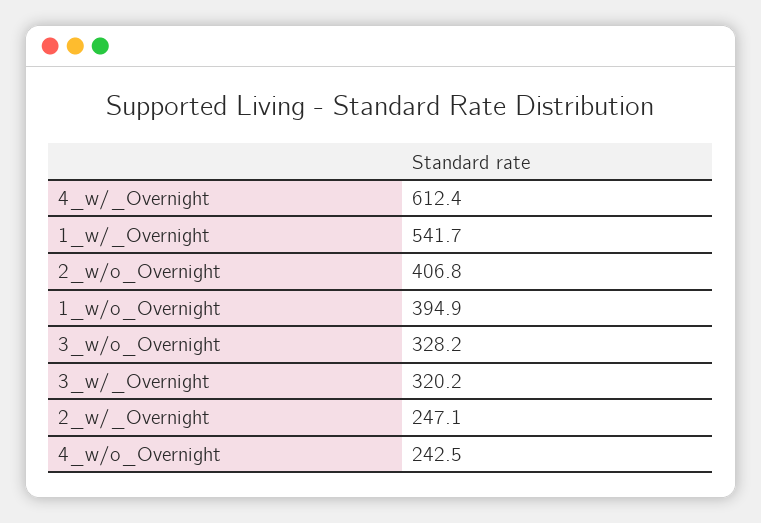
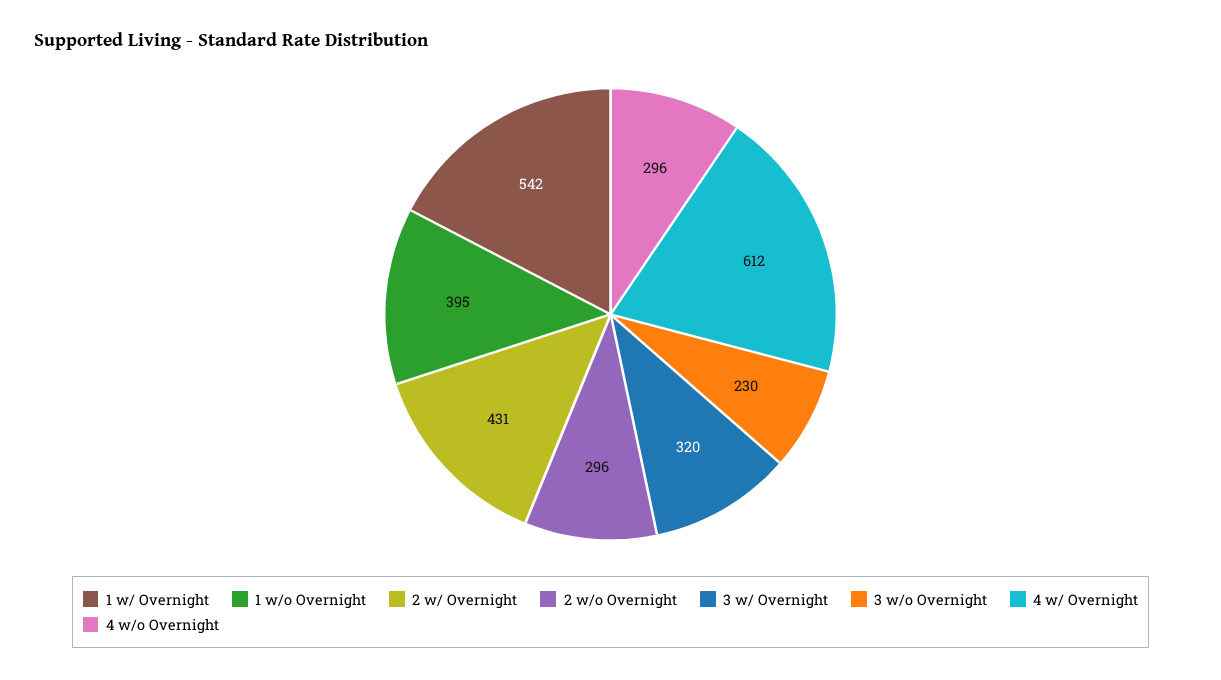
2_w/o_Overnight: 406.8 -> 296
3_w/o_Overnight: 328.2 -> 230
2_w/_Overnight: 247.1 -> 431
4_w/o_Overnight: 242.5 -> 296

